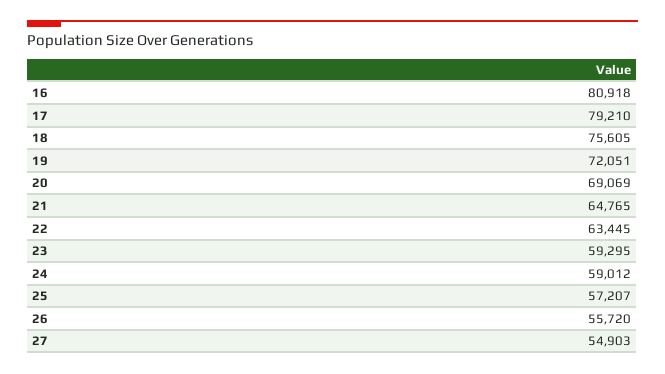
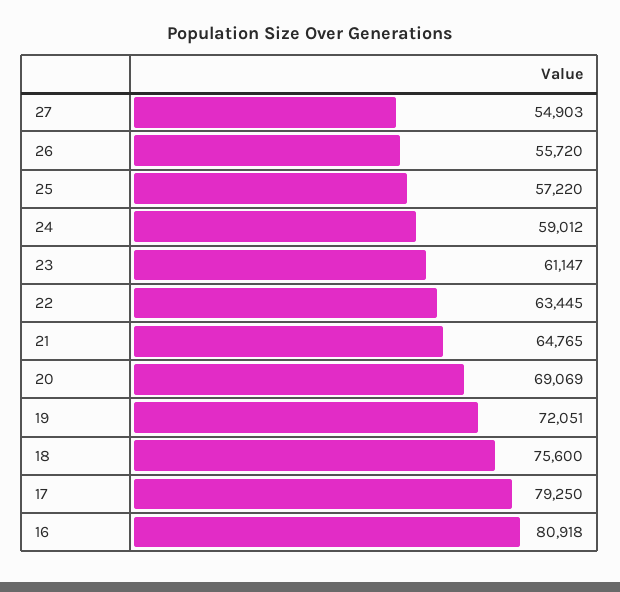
17: 79210 -> 79250
18: 75605 -> 75600
23: 59295 -> 61147
25: 57207 -> 57220

